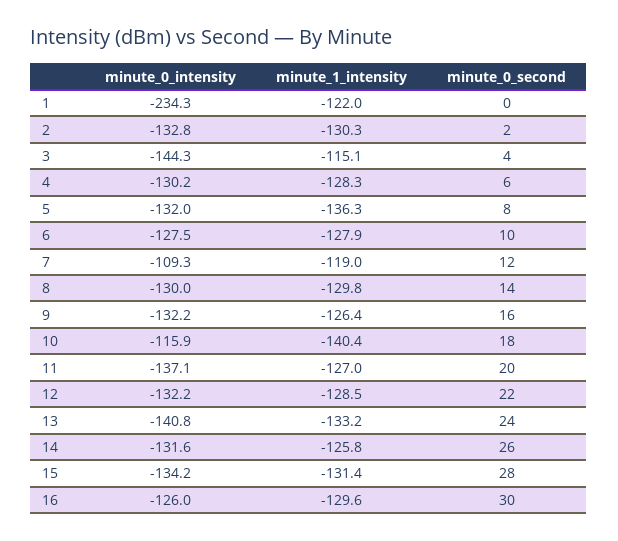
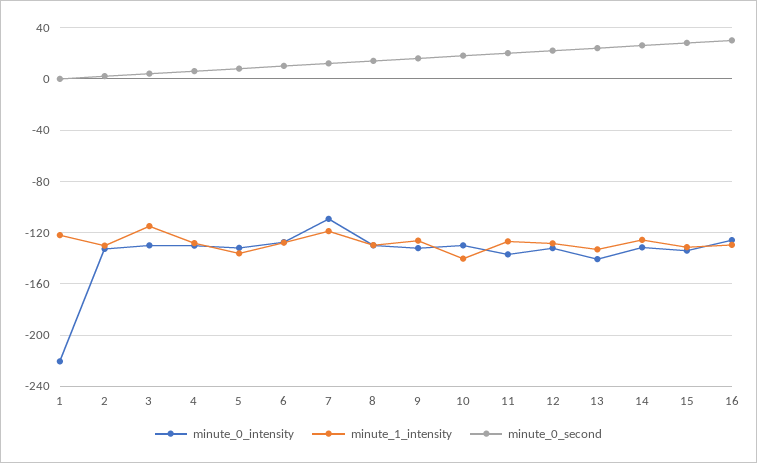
minute_0_intensity, 1: -234.3 -> -220
minute_0_intensity, 3: -144.3 -> -130
minute_0_intensity, 10: -115.9 -> -130

